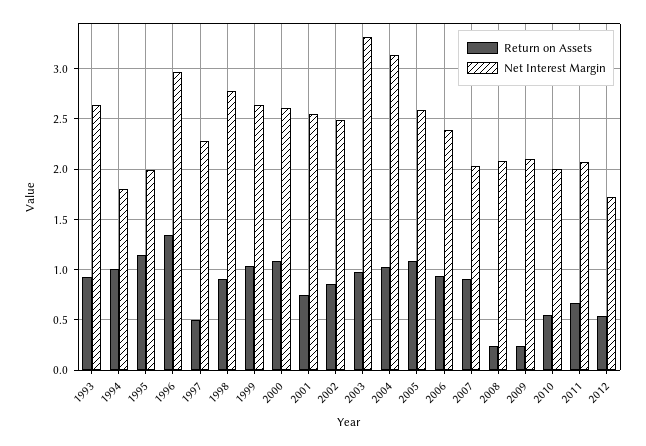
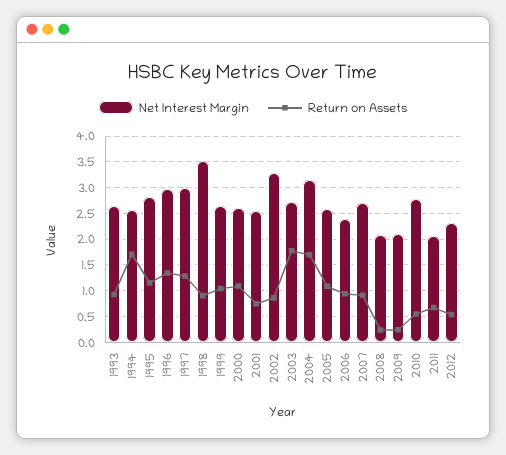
Return on Assets, 1994: 1 -> 1.75
Net Interest Margin, 1994: 1.8 -> 2.5
Net Interest Margin, 1995: 2 -> 2.75
Return on Assets, 1997: 0.5 -> 1.25
Net Interest Margin, 1997: 2.3 -> 3
Net Interest Margin, 1998: 2.8 -> 3.5
Net Interest Margin, 2002: 2.5 -> 3.25
Return on Assets, 2003: 1 -> 1.75
Net Interest Margin, 2003: 3.3 -> 2.75
Return on Assets, 2004: 1 -> 1.75
Net Interest Margin, 2007: 2 -> 2.75
Net Interest Margin, 2010: 2 -> 2.75
Net Interest Margin, 2012: 1.7 -> 2.25

